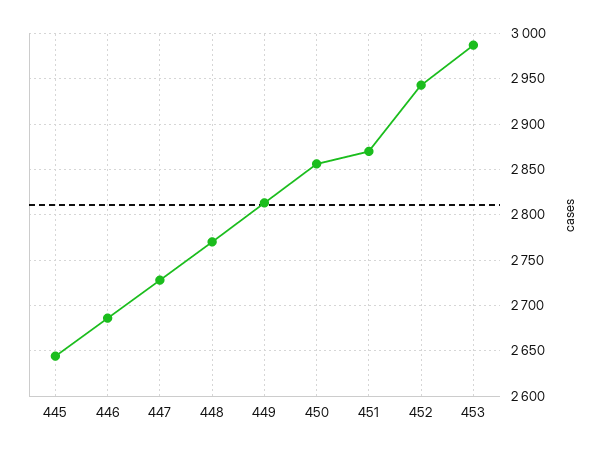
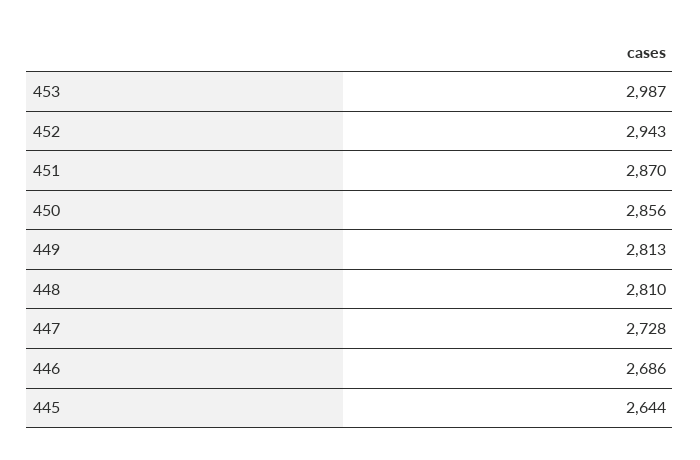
448: 2770 -> 2810

